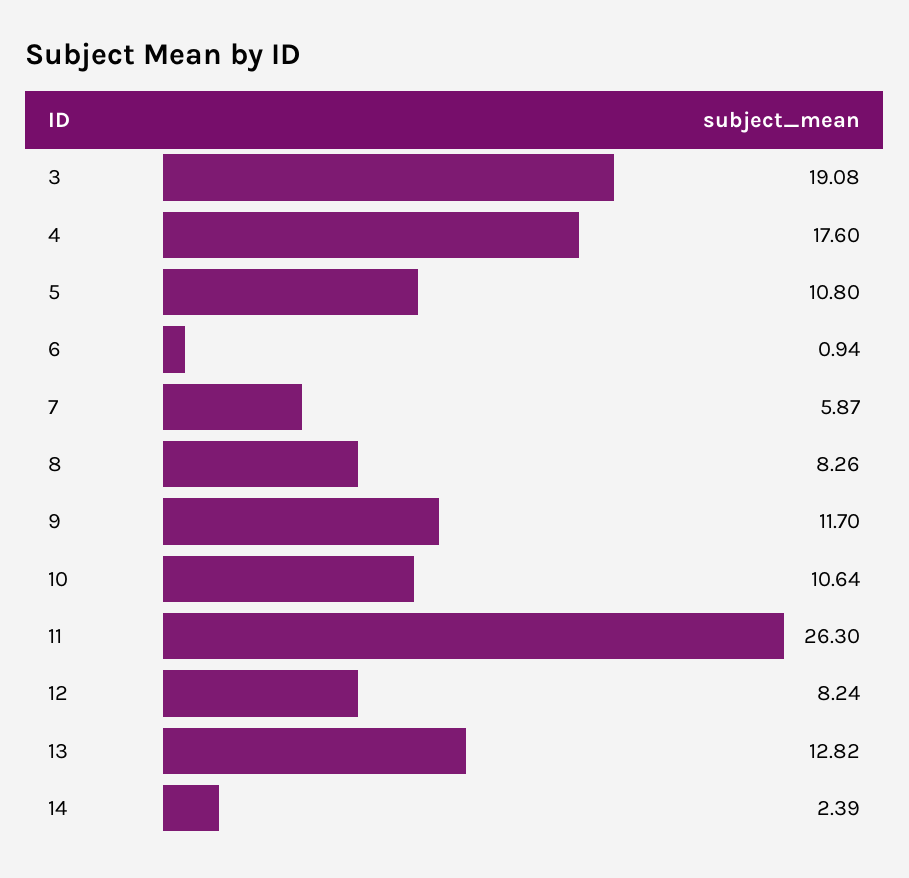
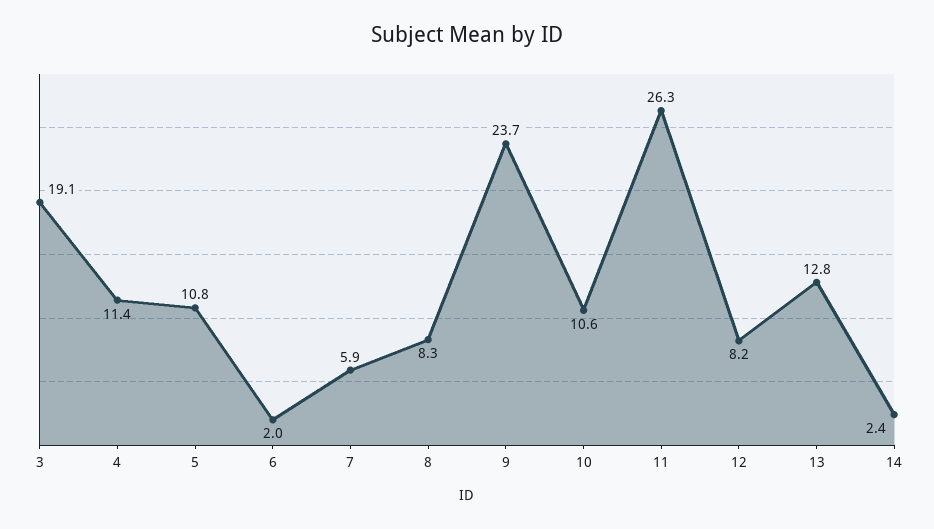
4: 17.6 -> 11.4
6: 0.94 -> 2
9: 11.7 -> 23.7

